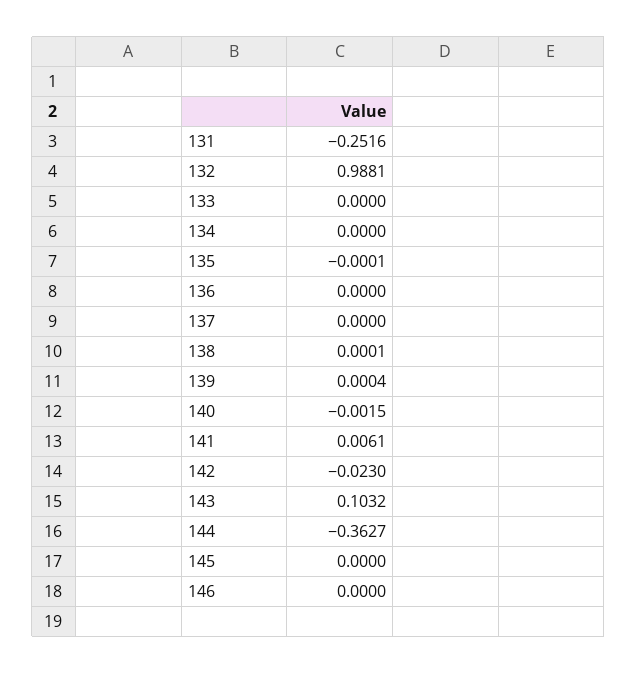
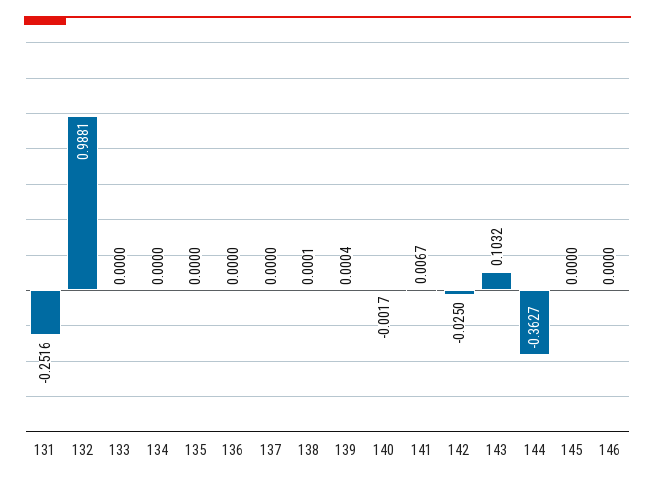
135: -0.0001 -> 0
140: -0.0015 -> -0.0017
141: 0.0061 -> 0.0067
142: -0.023 -> -0.025

